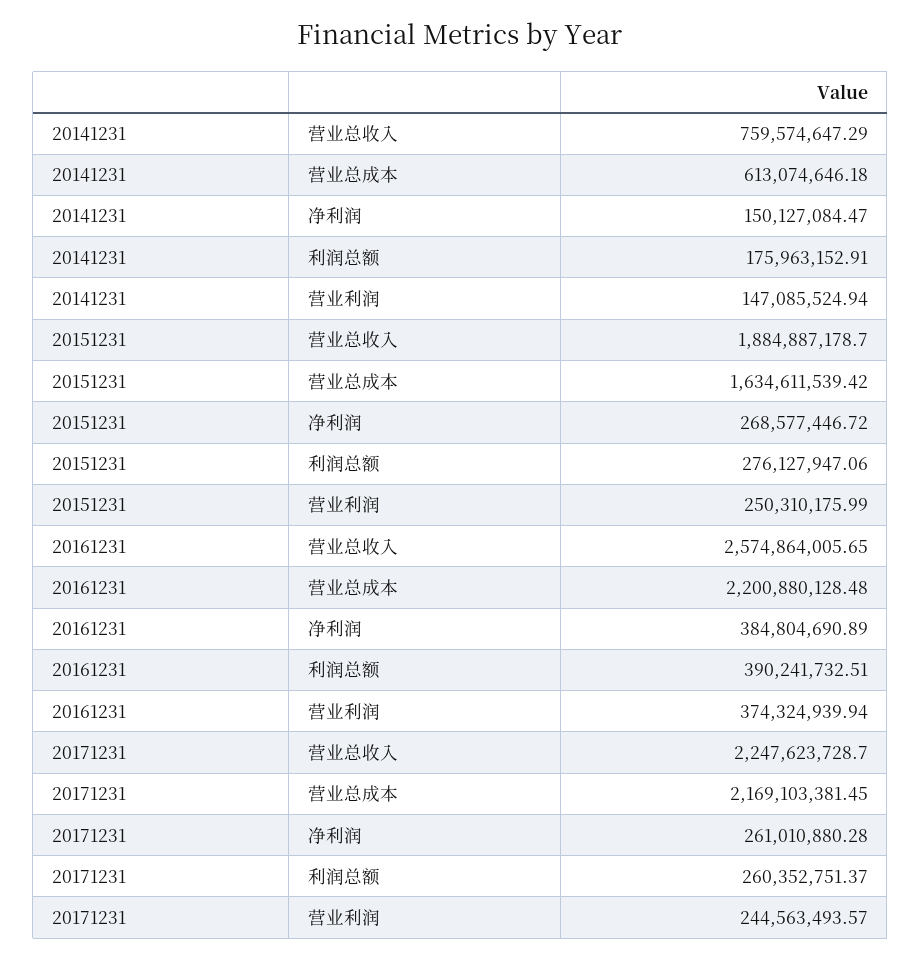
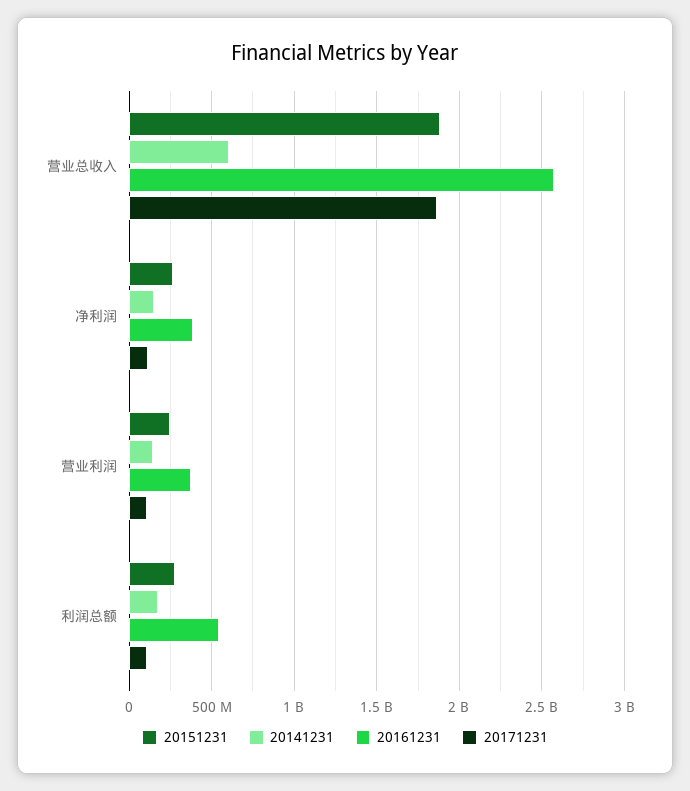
20141231, 营业总收入: 759574647.29 -> 600000000
20141231, 营业总成本: 613074646.18 -> none
20151231, 营业总成本: 1634611539.42 -> none
20161231, 营业总成本: 2200880128.48 -> none
20161231, 利润总额: 390241732.51 -> 550000000
20171231, 营业总收入: 2247623728.7 -> 1850000000
20171231, 营业总成本: 2169103381.45 -> none
20171231, 净利润: 261010880.28 -> 100000000
20171231, 利润总额: 260352751.37 -> 100000000
20171231, 营业利润: 244563493.57 -> 100000000

